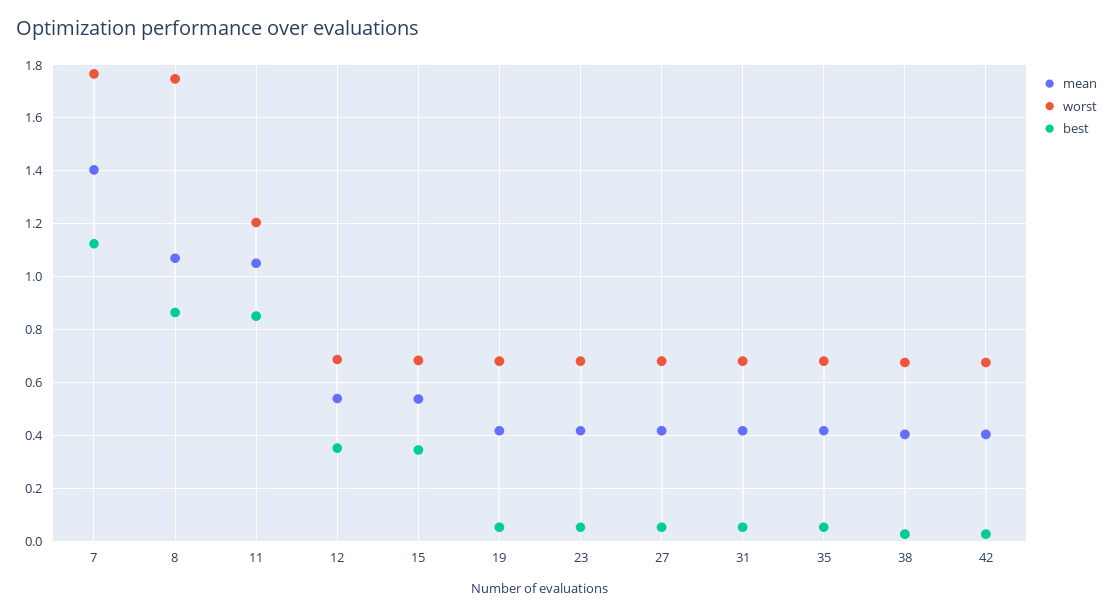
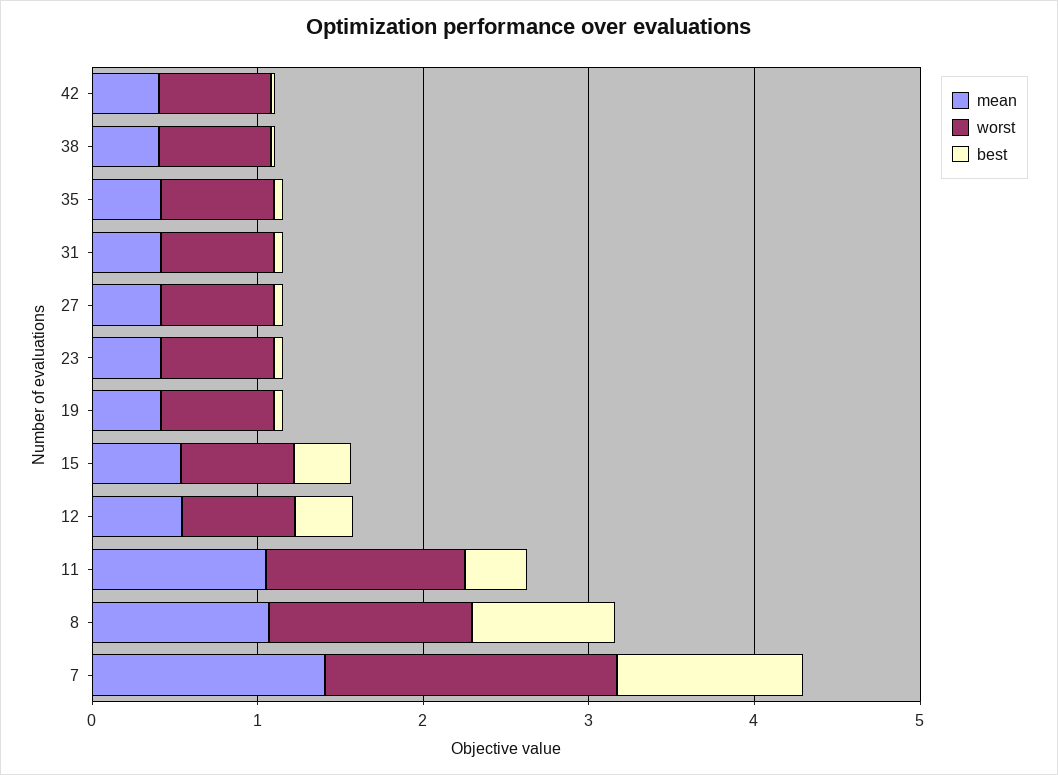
worst, 8: 1.75 -> 1.2
best, 11: 0.85 -> 0.4

